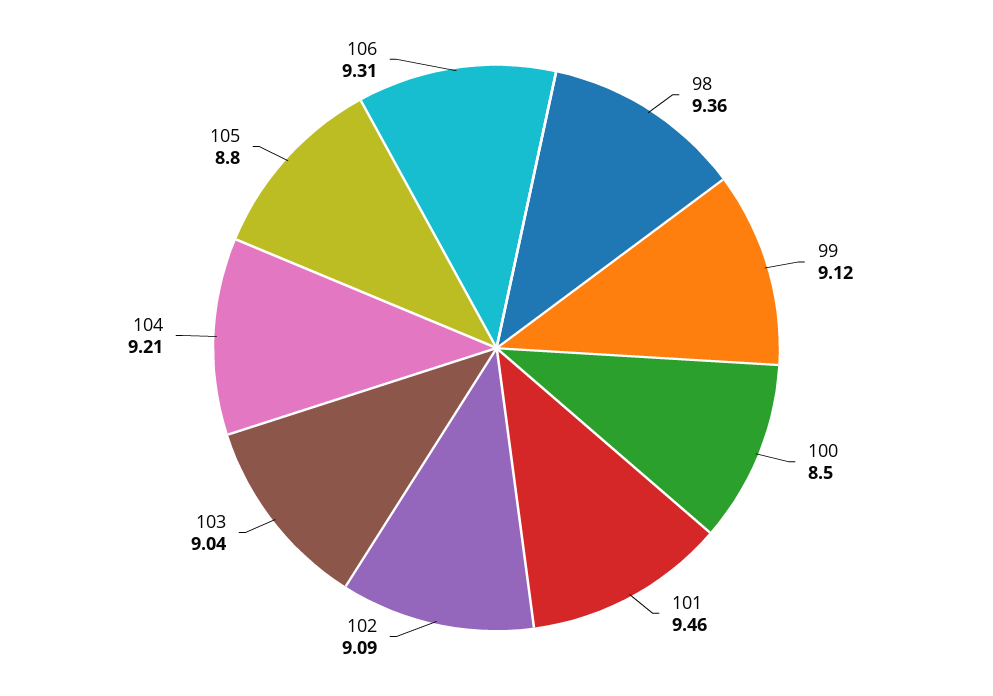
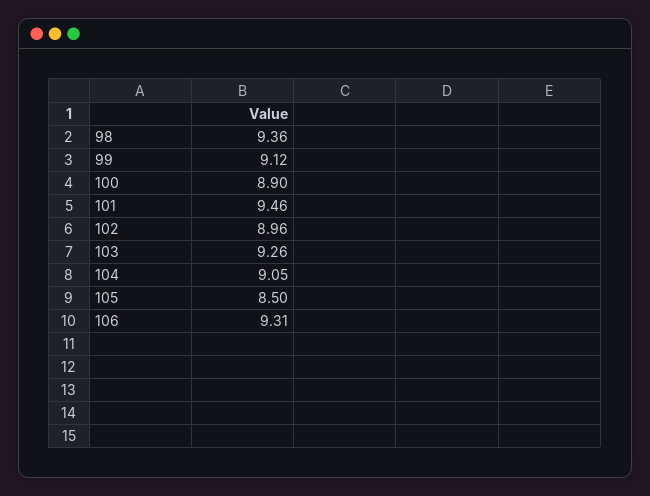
100: 8.5 -> 8.9
102: 9.09 -> 8.96
103: 9.04 -> 9.26
104: 9.21 -> 9.05
105: 8.8 -> 8.5

